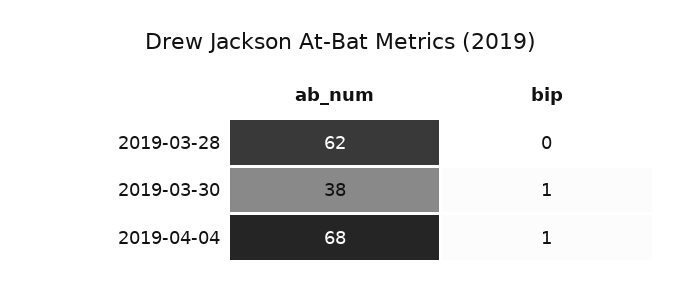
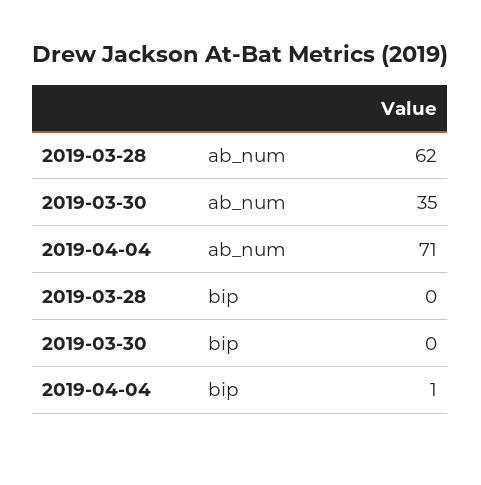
ab_num, 2019-03-30: 38 -> 35
bip, 2019-03-30: 1 -> 0
ab_num, 2019-04-04: 68 -> 71

